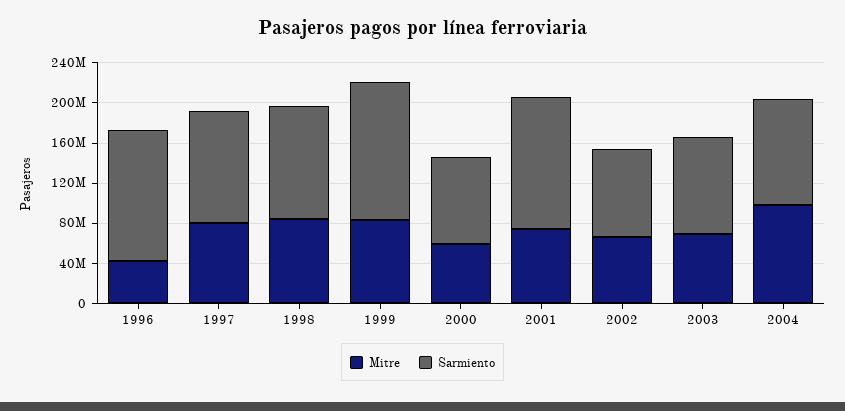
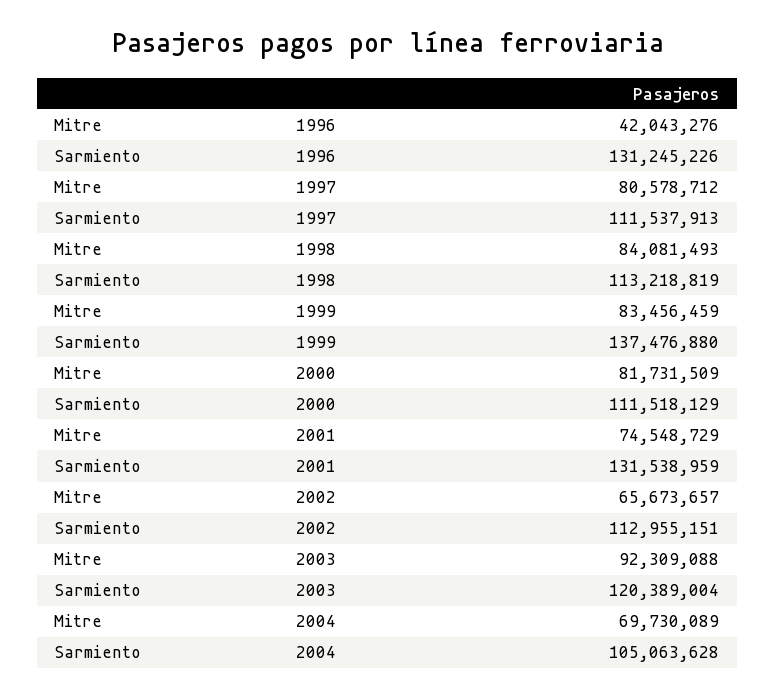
Mitre, 2000: 60000000 -> 81731509
Sarmiento, 2000: 90000000 -> 111518129
Sarmiento, 2002: 90000000 -> 112955151
Mitre, 2003: 70000000 -> 92309088
Sarmiento, 2003: 100000000 -> 120389004
Mitre, 2004: 100000000 -> 69730089

